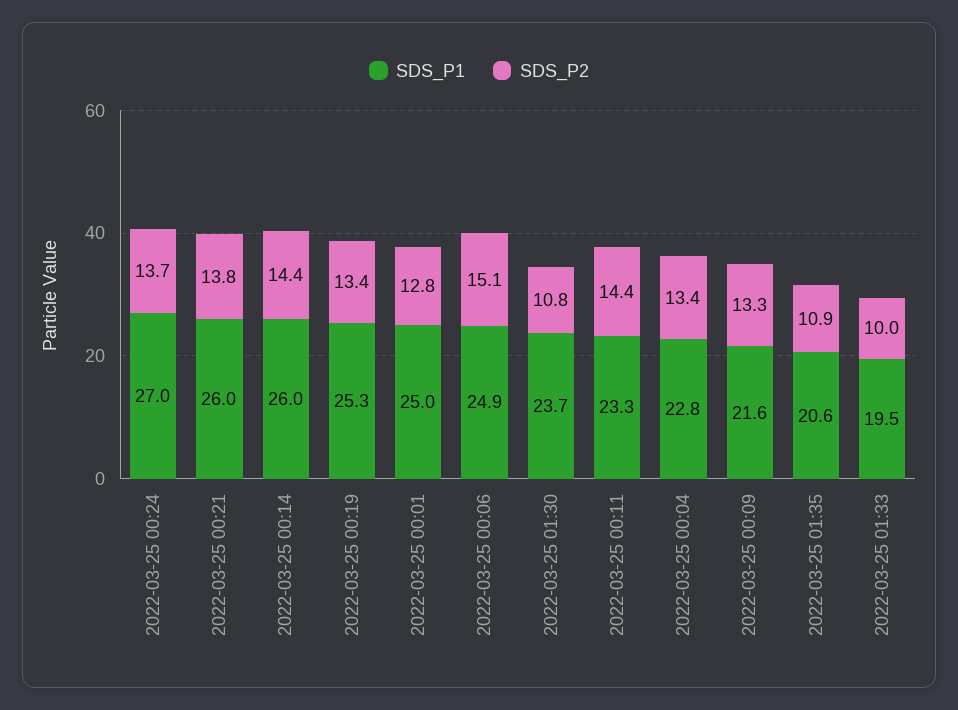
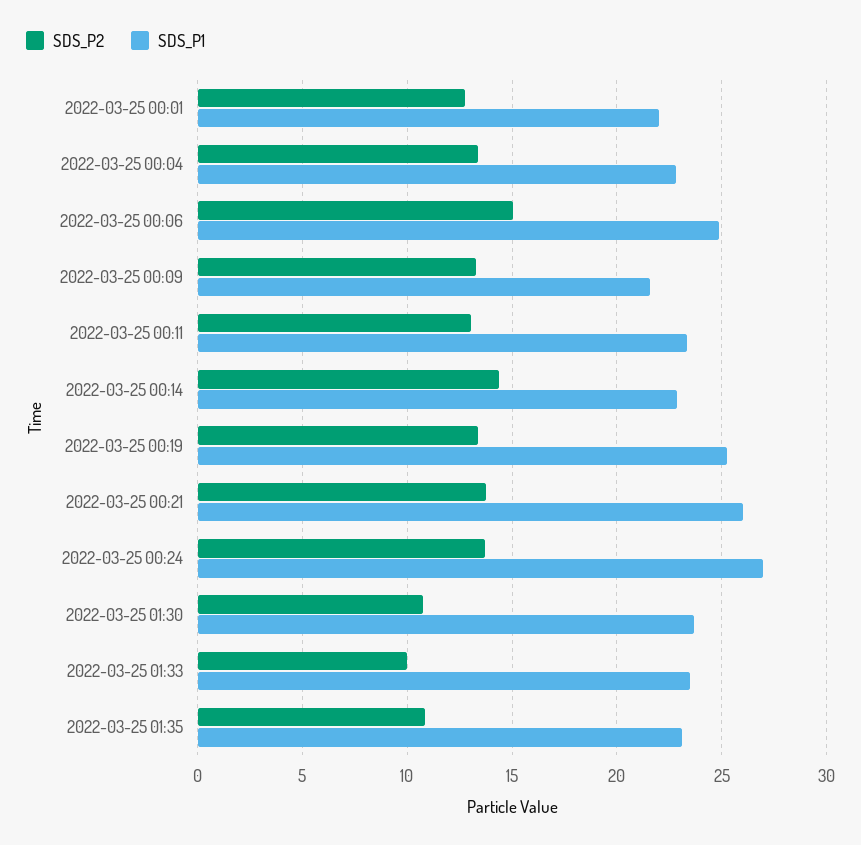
SDS_P1, 2022-03-25 00:14: 26 -> 23
SDS_P1, 2022-03-25 00:01: 25 -> 22
SDS_P2, 2022-03-25 00:11: 14.4 -> 13
SDS_P1, 2022-03-25 01:35: 20.6 -> 23
SDS_P1, 2022-03-25 01:33: 19.5 -> 23.5

